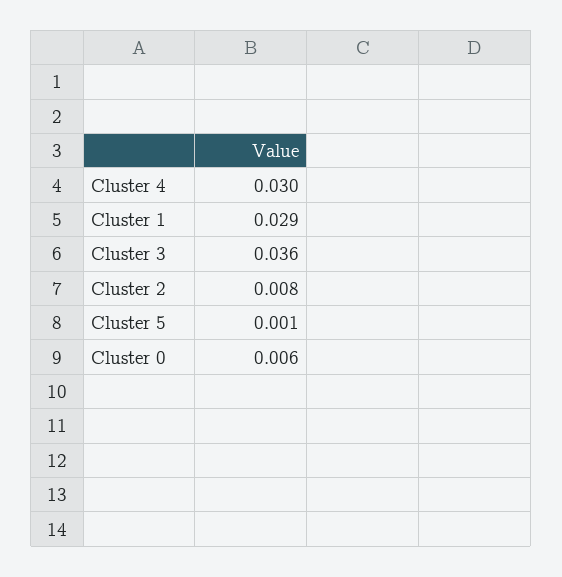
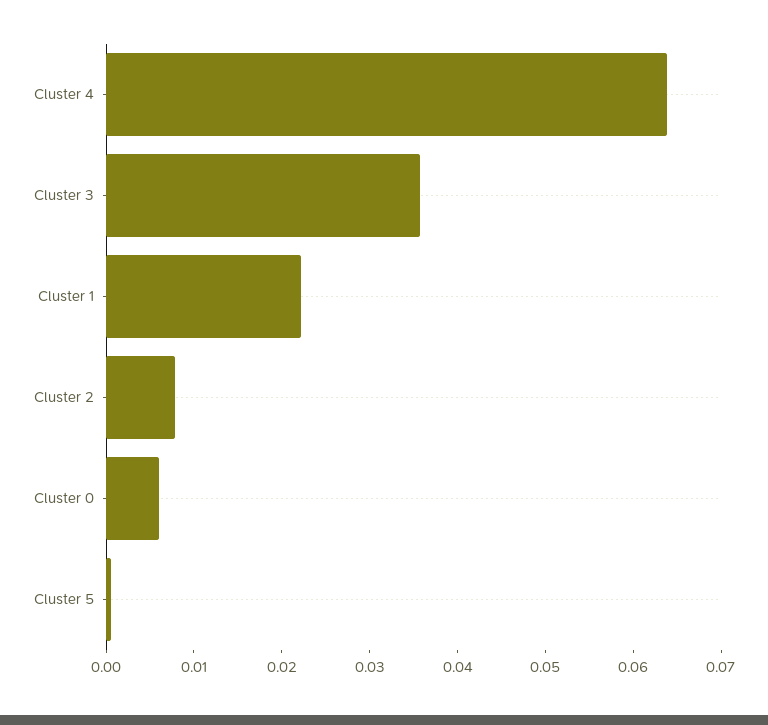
Cluster 4: 0.03 -> 0.064
Cluster 1: 0.029 -> 0.022

